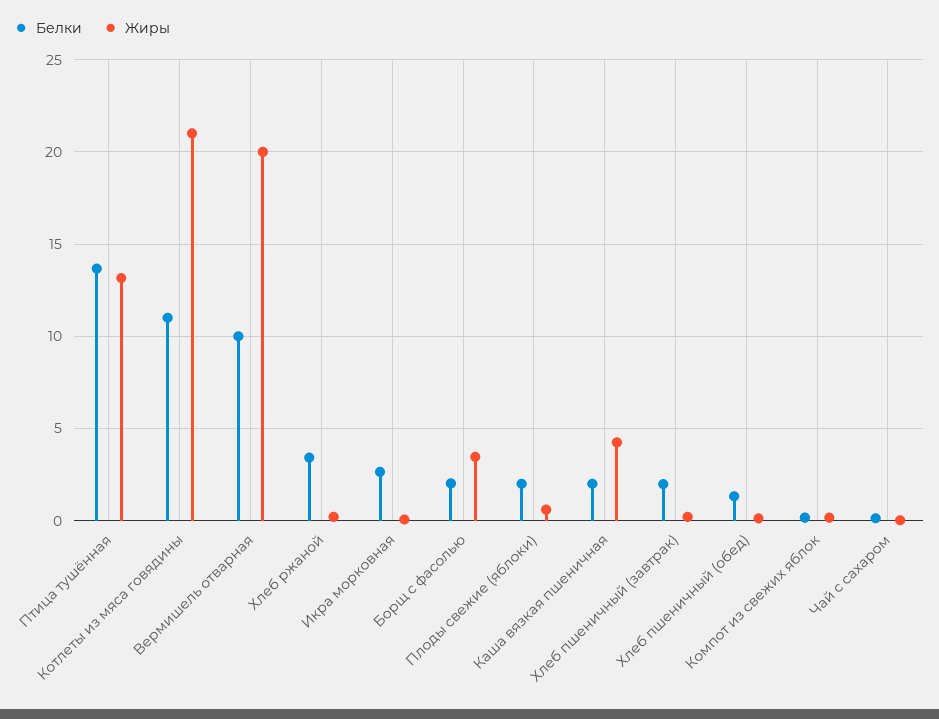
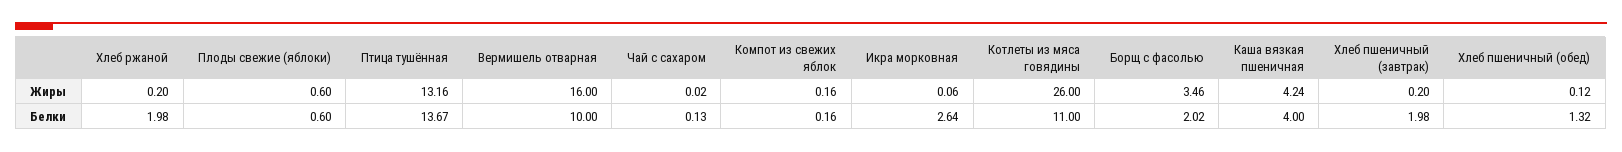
Жиры, Котлеты из мяса говядины: 21 -> 26
Жиры, Вермишель отварная: 20 -> 16
Белки, Хлеб ржаной: 3.5 -> 1.98
Белки, Плоды свежие (яблоки): 2 -> 0.6
Белки, Каша вязкая пшеничная: 2 -> 4

